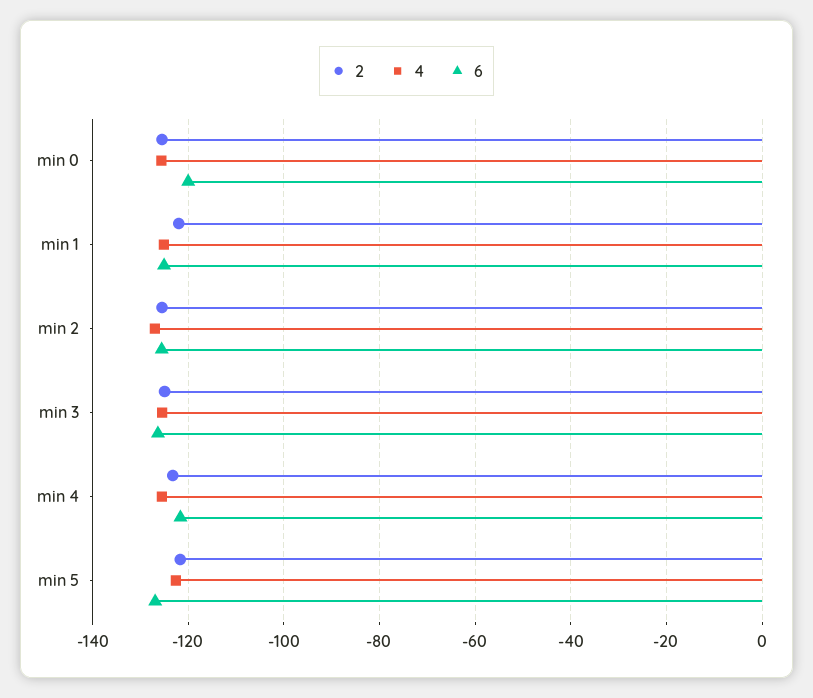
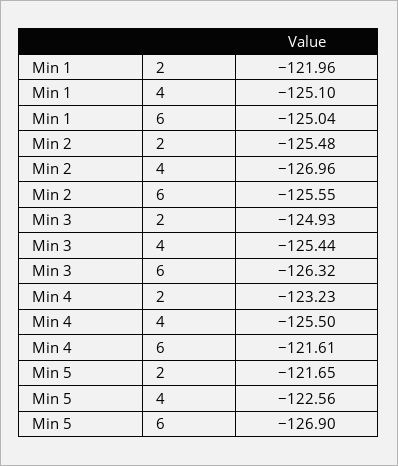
2, min 0: -126 -> none
4, min 0: -126 -> none
6, min 0: -120 -> none

